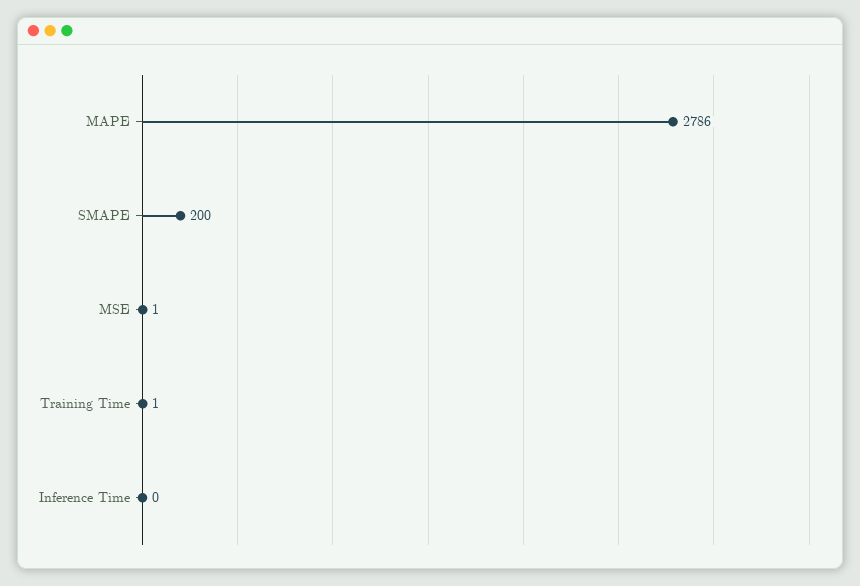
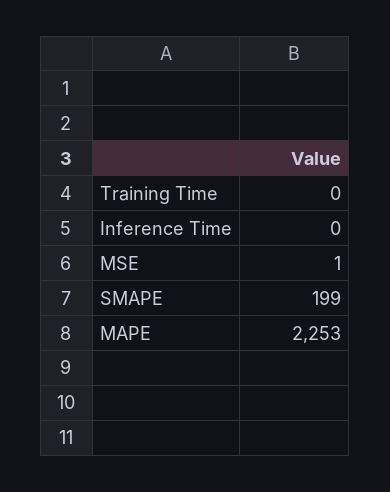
MAPE: 2786 -> 2253
SMAPE: 200 -> 199
Training Time: 1 -> 0

